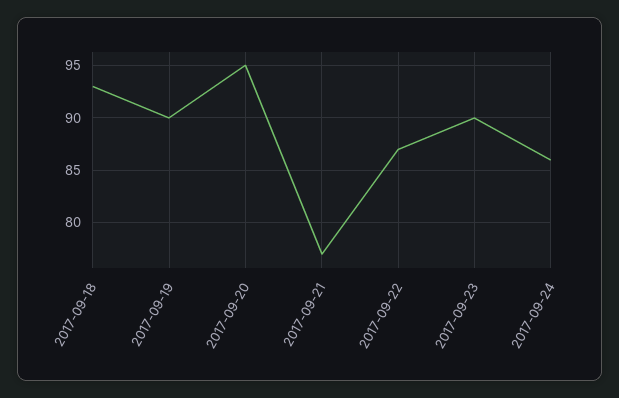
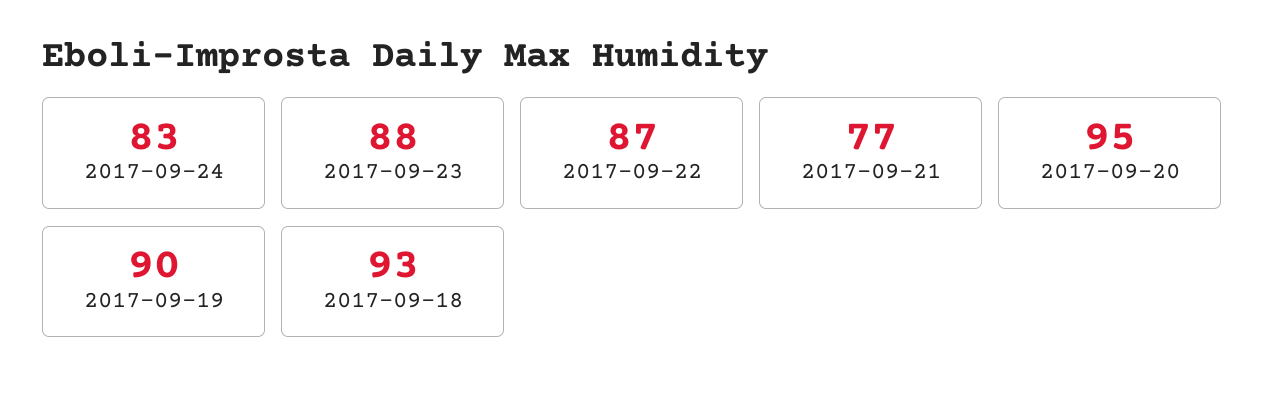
2017-09-23: 90 -> 88
2017-09-24: 86 -> 83

